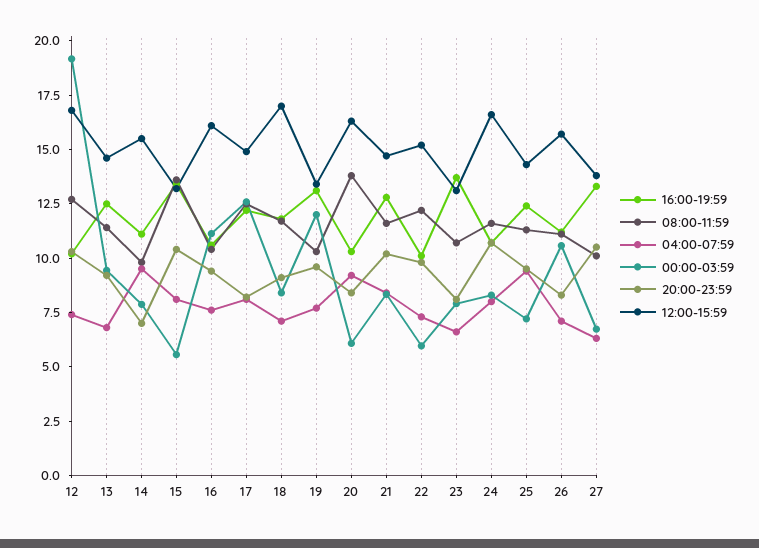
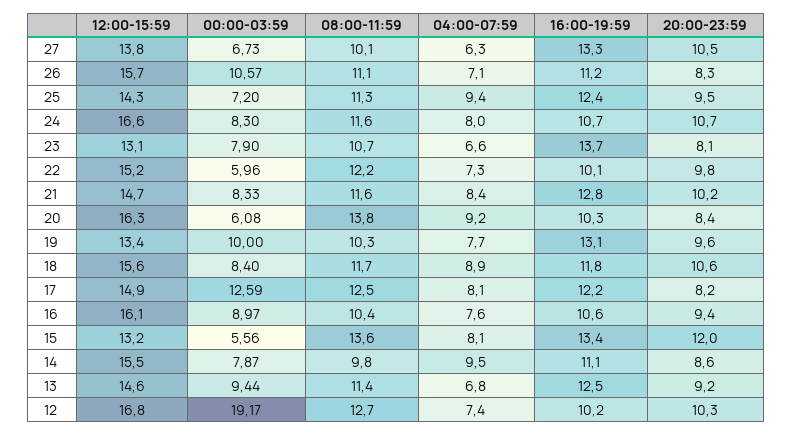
20:00-23:59, 14: 7 -> 8.6
20:00-23:59, 15: 10.5 -> 12
00:00-03:59, 16: 11 -> 8.97
04:00-07:59, 18: 7 -> 8.9
20:00-23:59, 18: 9 -> 10.6
12:00-15:59, 18: 17 -> 15.6
00:00-03:59, 19: 12 -> 10

